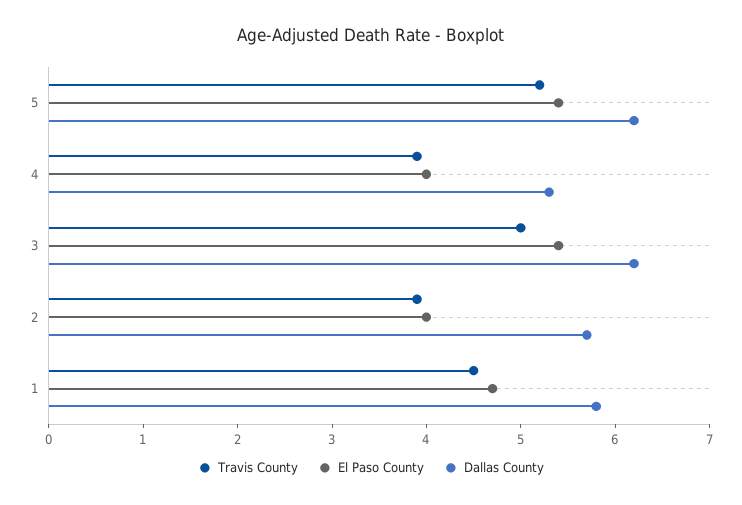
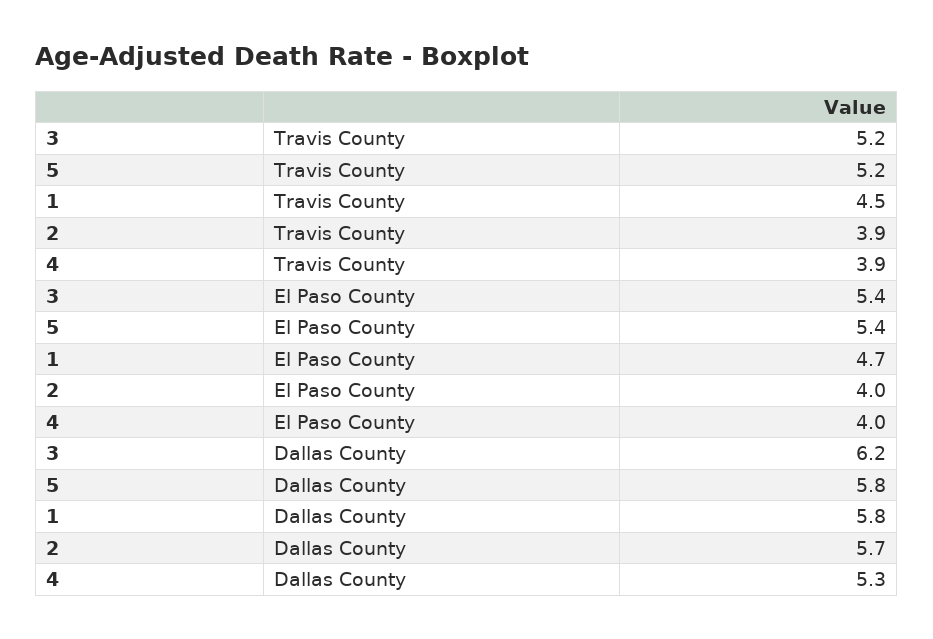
Dallas County, 5: 6.2 -> 5.8
Travis County, 3: 5 -> 5.2

